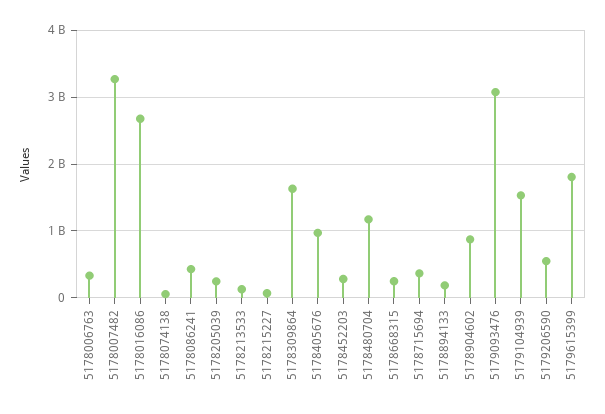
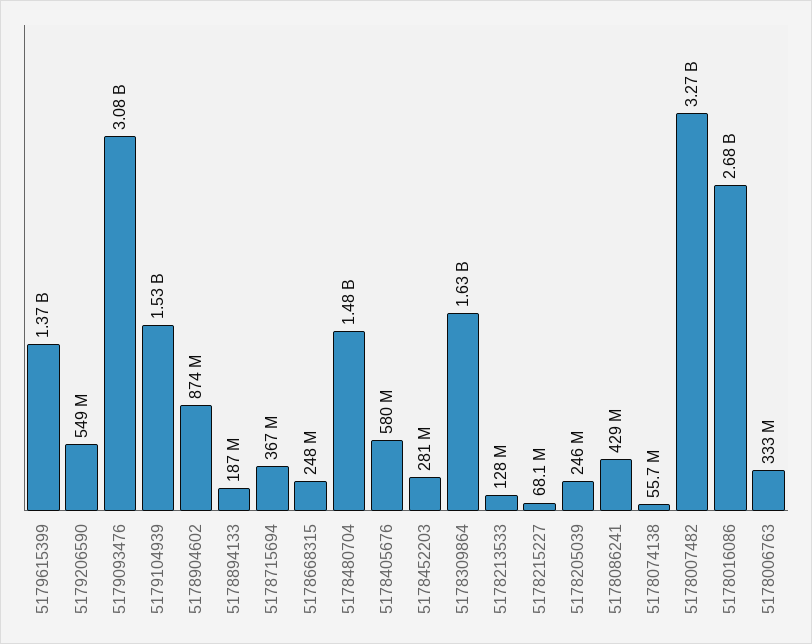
5178405676: 1000000000 -> 580000000
5178480704: 1200000000 -> 1480000000
5179615399: 1800000000 -> 1370000000

